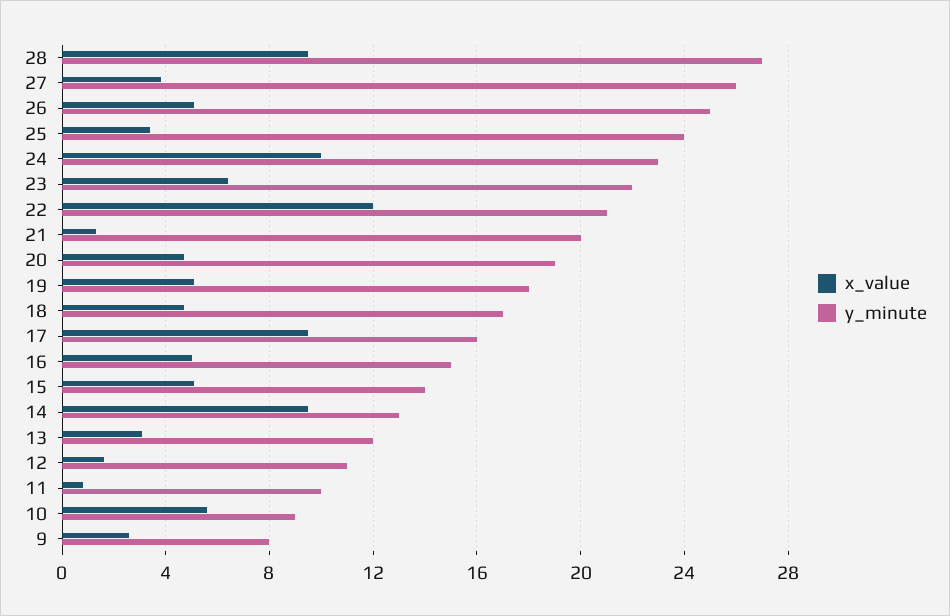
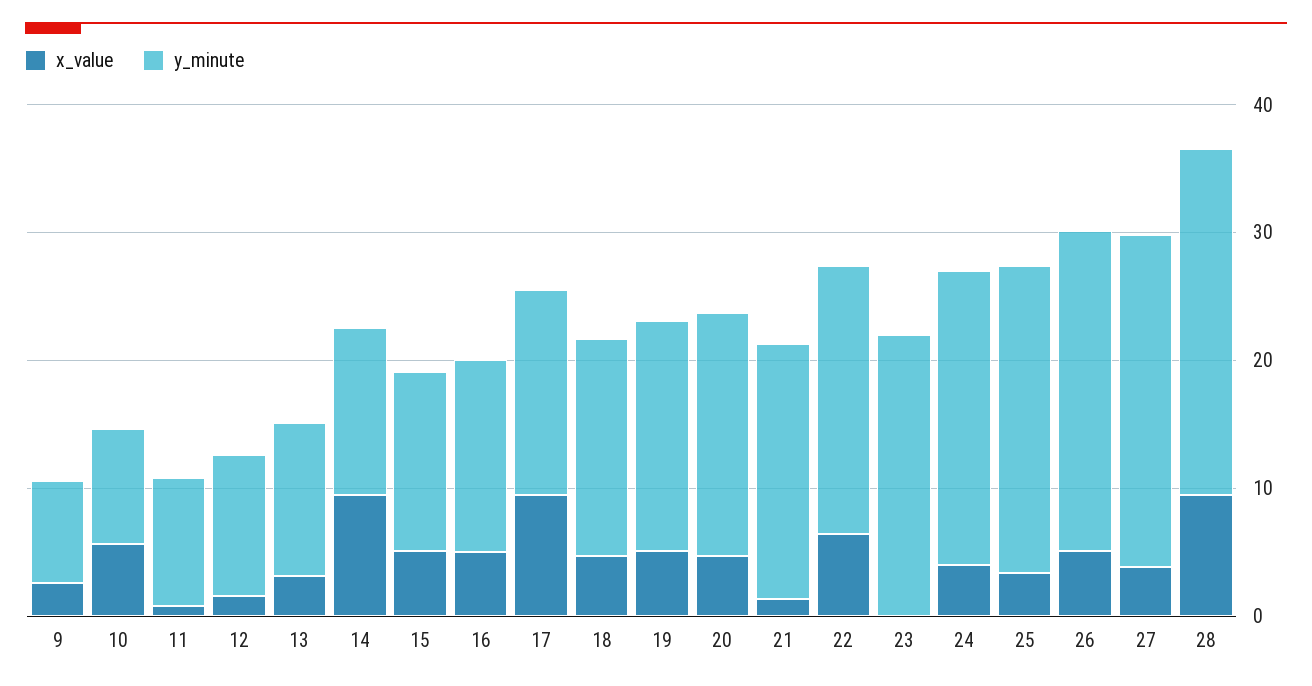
x_value, 24: 10 -> 4
x_value, 23: 6.5 -> 0
x_value, 22: 12 -> 6

